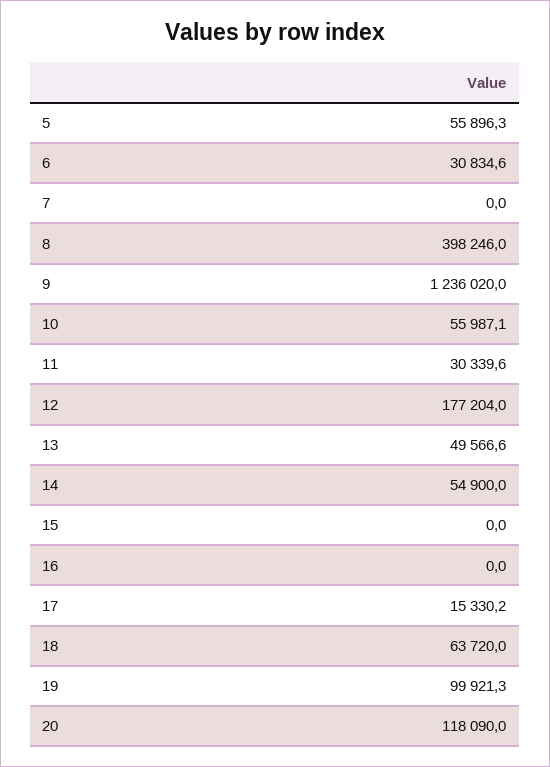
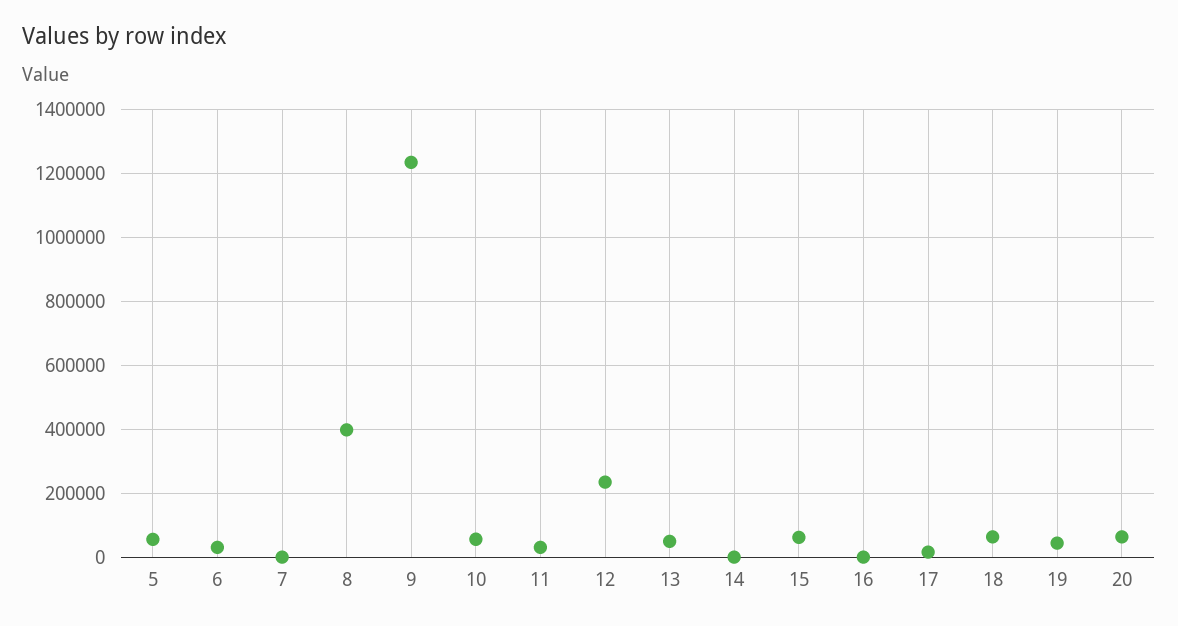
12: 177204 -> 240000
14: 54900 -> 0
15: 0 -> 60000
19: 99921.3 -> 40000
20: 118090 -> 60000

